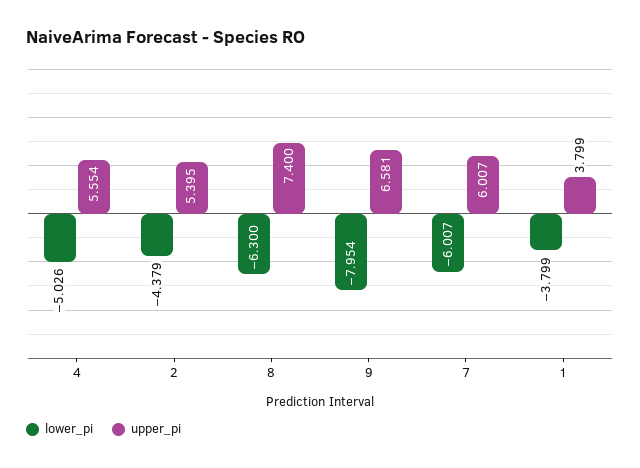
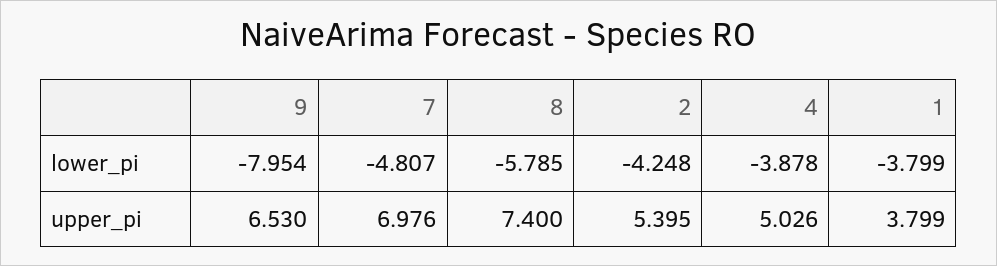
lower_pi, 4: -5.026 -> -3.878
upper_pi, 4: 5.554 -> 5.026
lower_pi, 2: -4.379 -> -4.248
lower_pi, 8: -6.3 -> -5.785
upper_pi, 9: 6.581 -> 6.53
lower_pi, 7: -6.007 -> -4.807
upper_pi, 7: 6.007 -> 6.976

